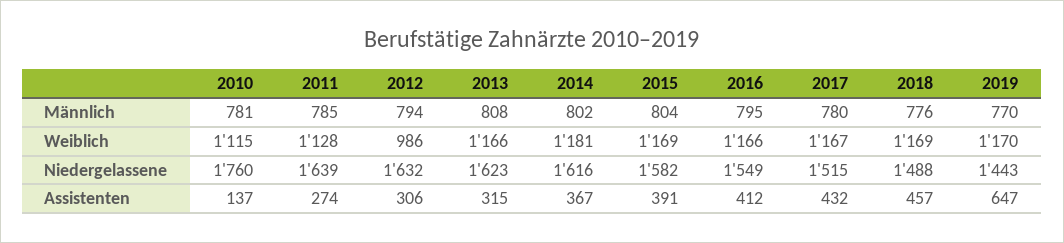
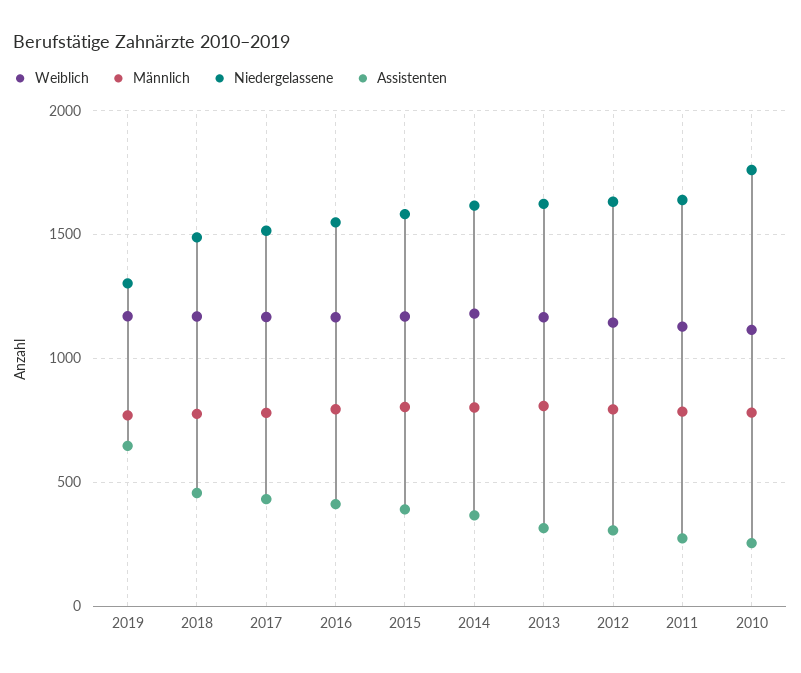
Weiblich, 2012: 986 -> 1150
Niedergelassene, 2019: 1443 -> 1300
Assistenten, 2010: 137 -> 250

